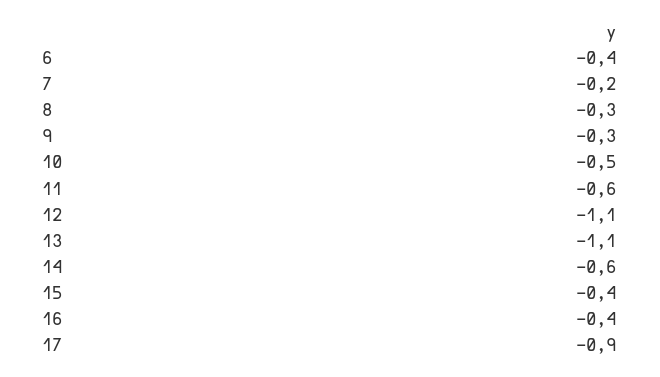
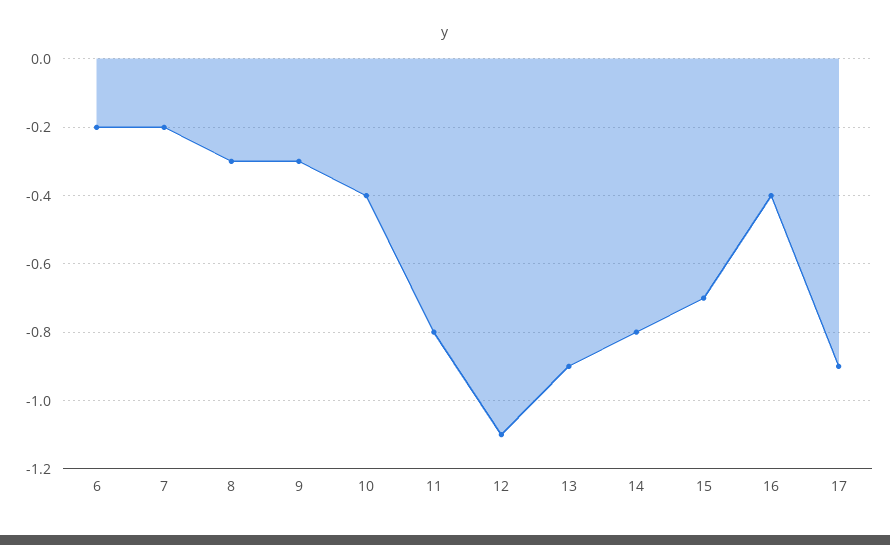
6: -0.4 -> -0.2
10: -0.5 -> -0.4
11: -0.6 -> -0.8
13: -1.1 -> -0.9
14: -0.6 -> -0.8
15: -0.4 -> -0.7

